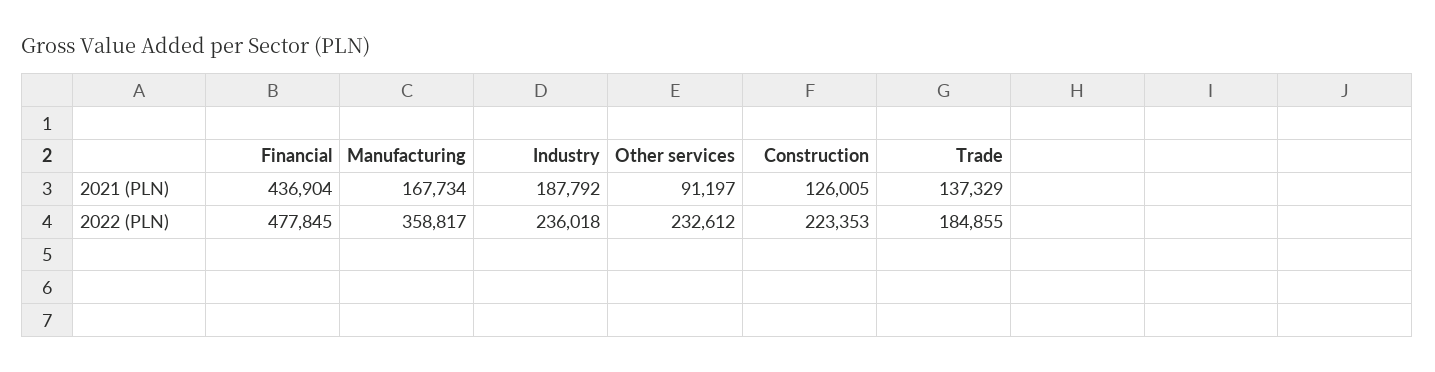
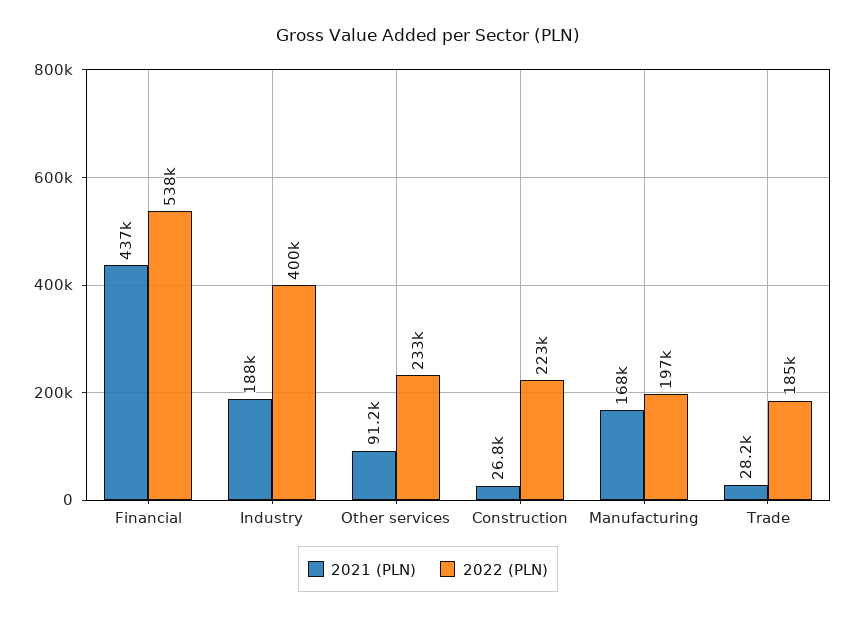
2021 (PLN), Construction: 126005 -> 26800
2021 (PLN), Trade: 137329 -> 28200
2022 (PLN), Financial: 477845 -> 538000
2022 (PLN), Manufacturing: 358817 -> 197000
2022 (PLN), Industry: 236018 -> 400000

